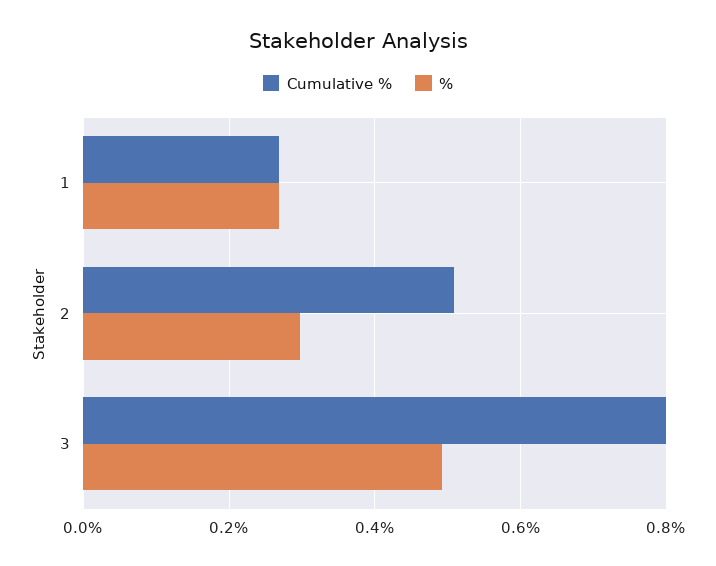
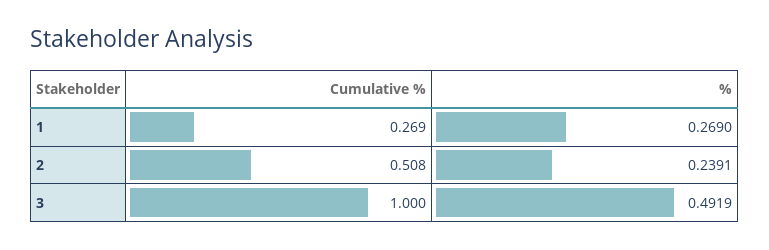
%, 2: 0.3 -> 0.2391
Cumulative %, 3: 0.8 -> 1

